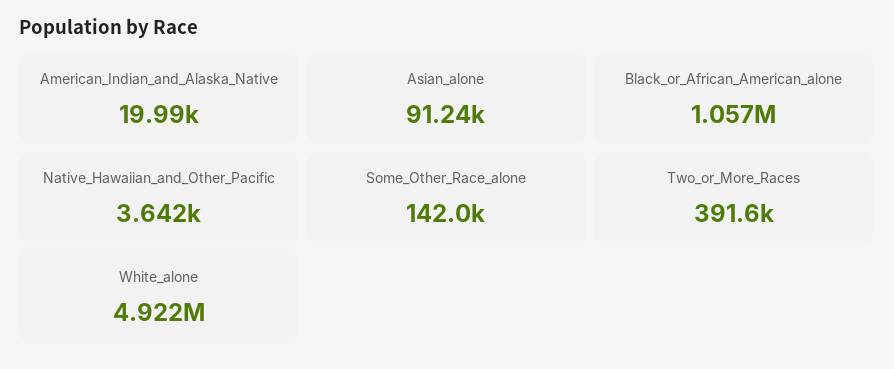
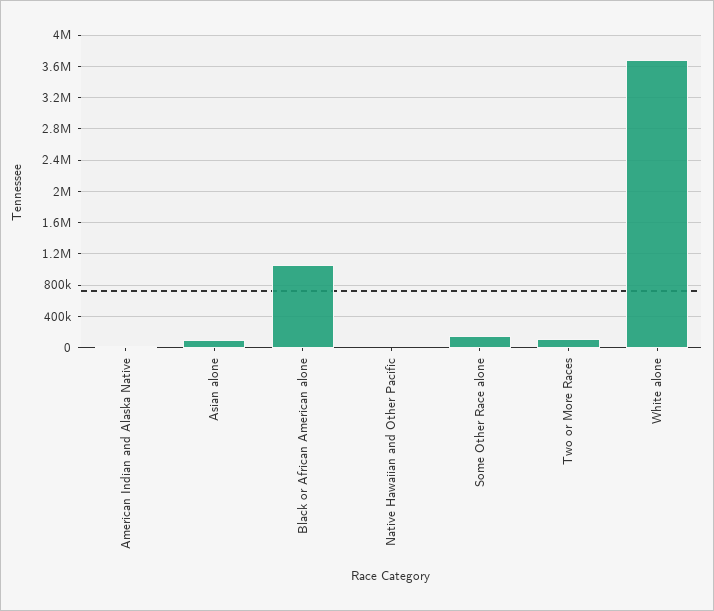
Two_or_More_Races: 391600 -> 100000
White_alone: 4922000 -> 3700000

